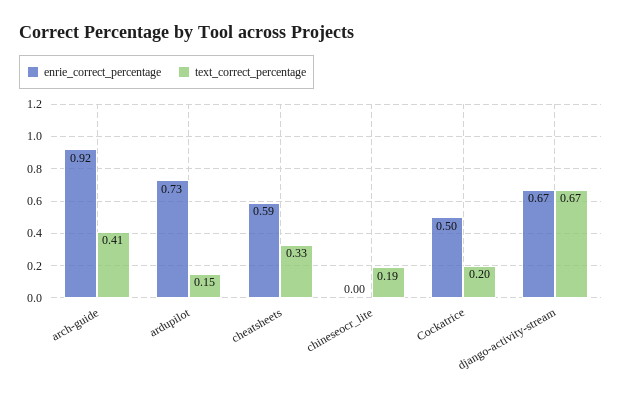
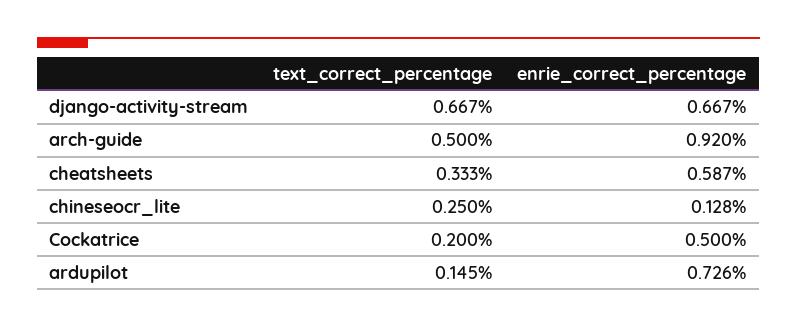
text_correct_percentage, arch-guide: 0.41 -> 0.5
enrie_correct_percentage, chineseocr_lite: 0 -> 0.128
text_correct_percentage, chineseocr_lite: 0.19 -> 0.25

